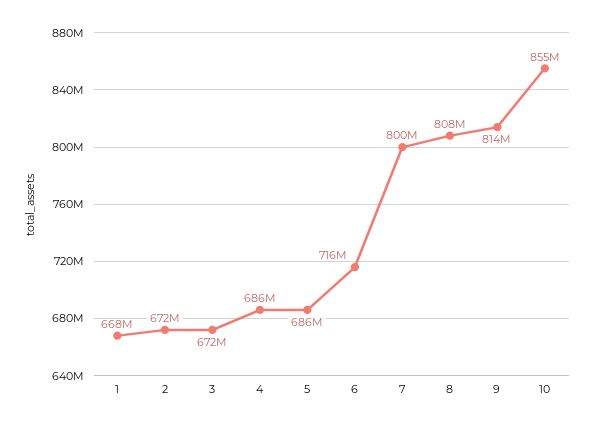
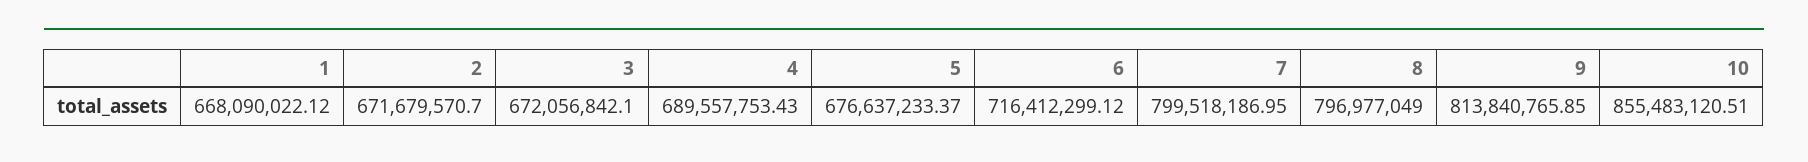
4: 686000000 -> 689557753.43
5: 686000000 -> 676637233.37
8: 808000000 -> 796977049

